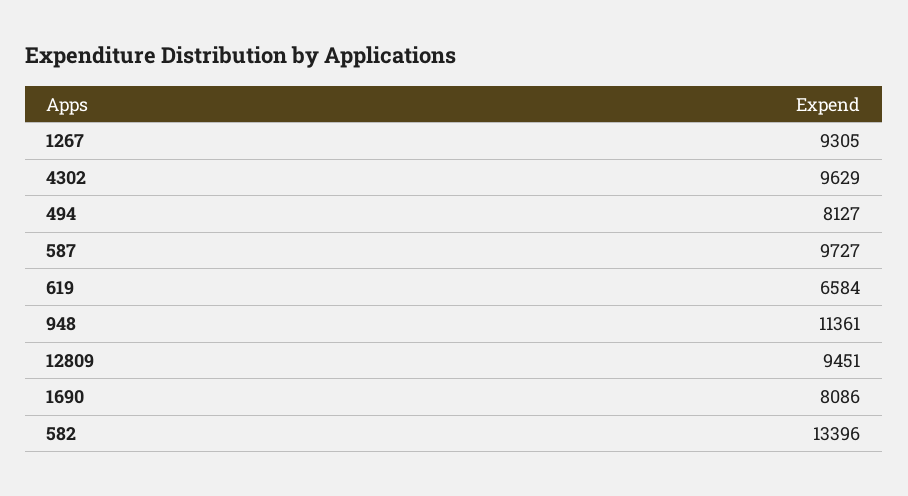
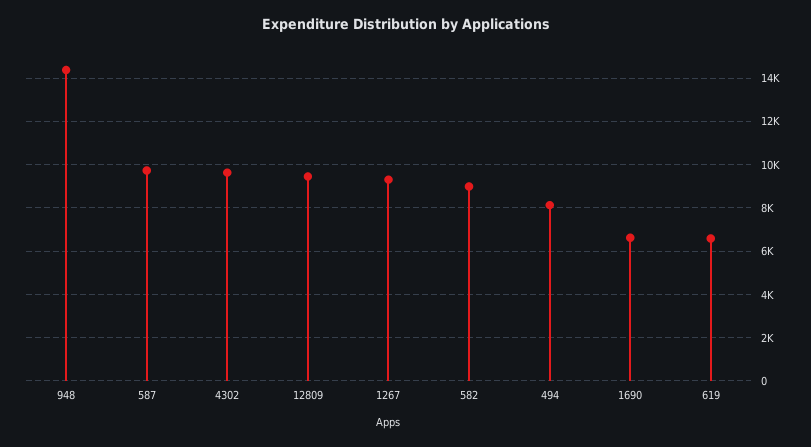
948: 11361 -> 14500
1690: 8086 -> 6500
582: 13396 -> 9000

